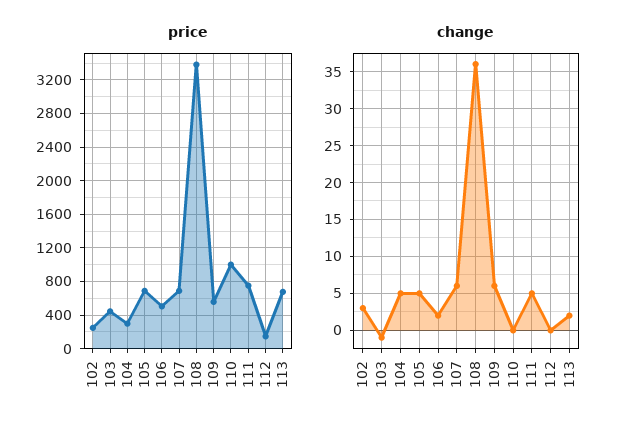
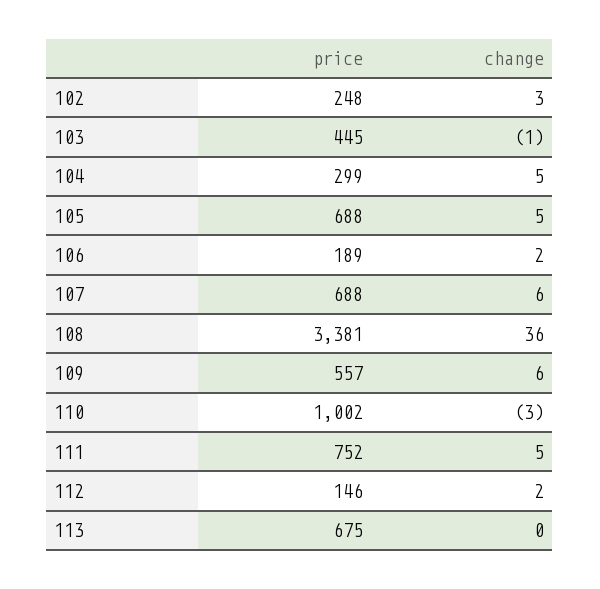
price, 106: 500 -> 189
change, 110: 0 -> -3
change, 112: 0 -> 2
change, 113: 2 -> 0

